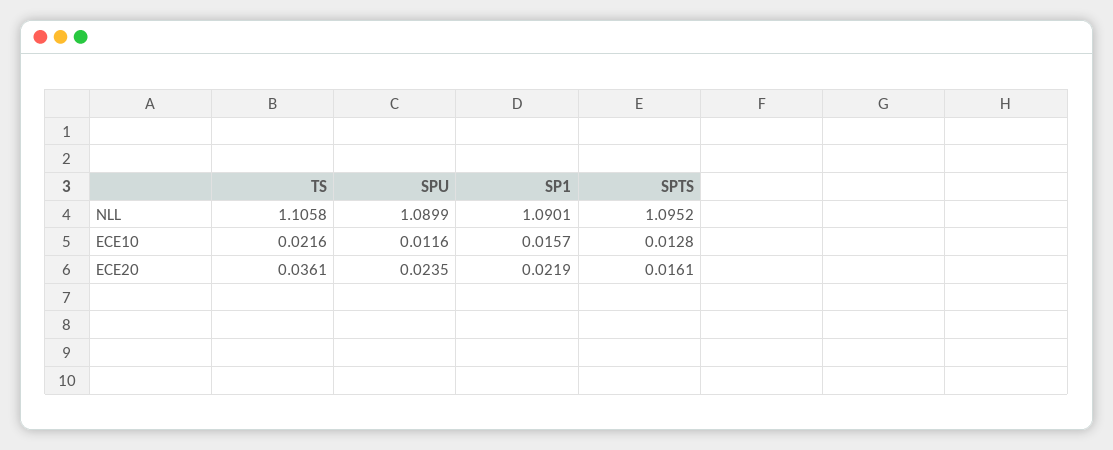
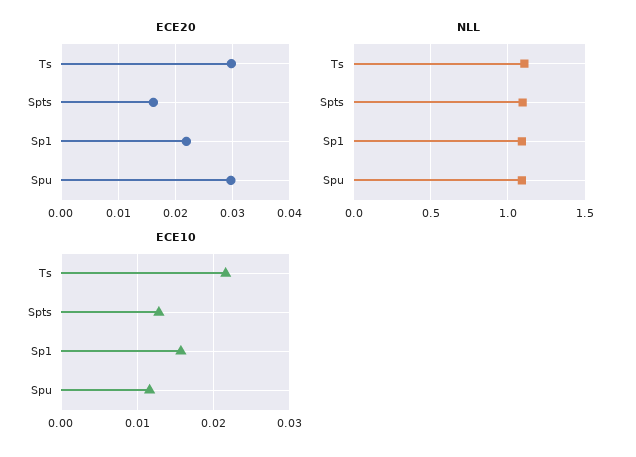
ECE20, TS: 0.0361 -> 0.03
ECE20, SPU: 0.0235 -> 0.03

